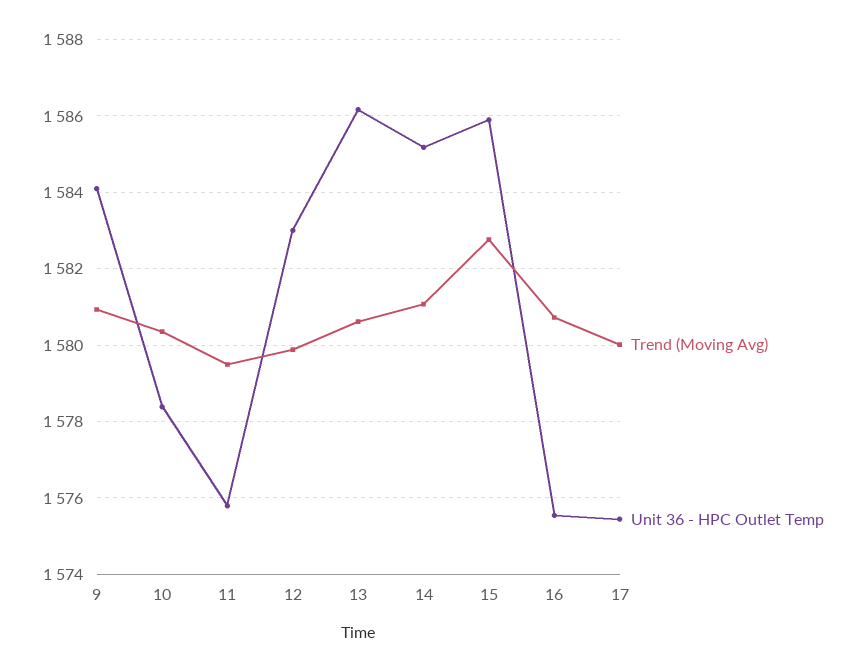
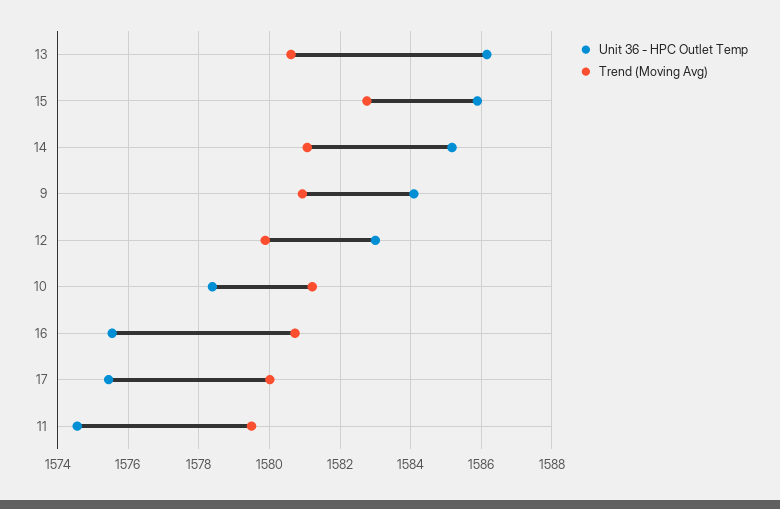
Trend (Moving Avg), 10: 1580.4 -> 1581.2
Unit 36 - HPC Outlet Temp, 11: 1575.8 -> 1574.6

